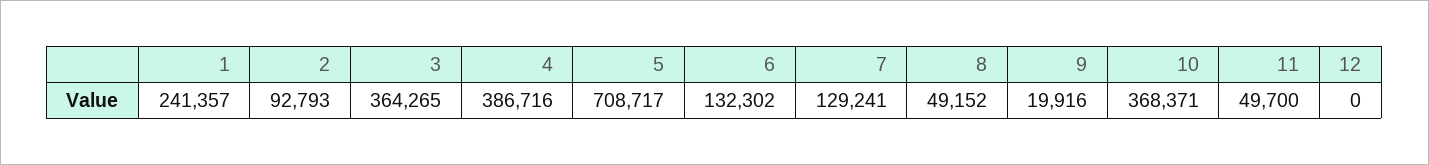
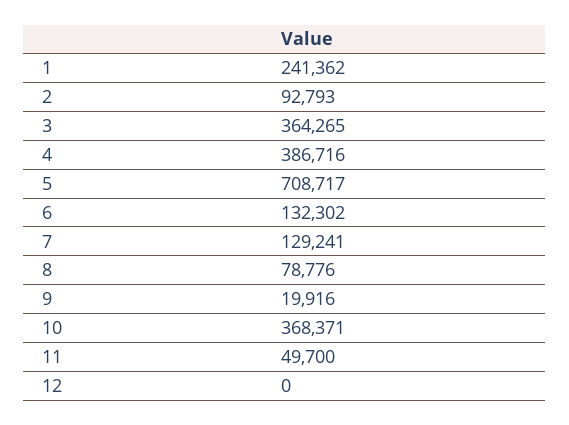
1: 241357 -> 241362
8: 49152 -> 78776

